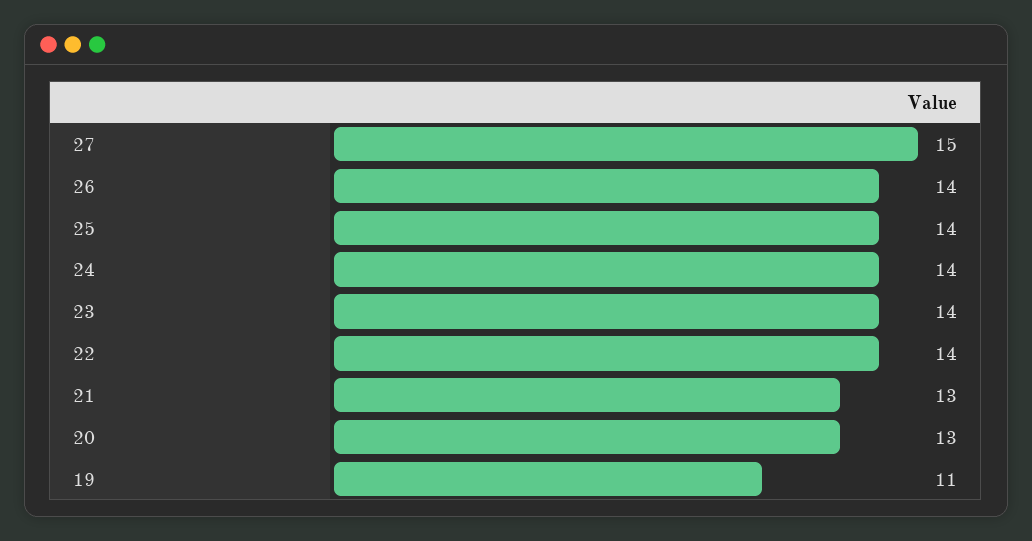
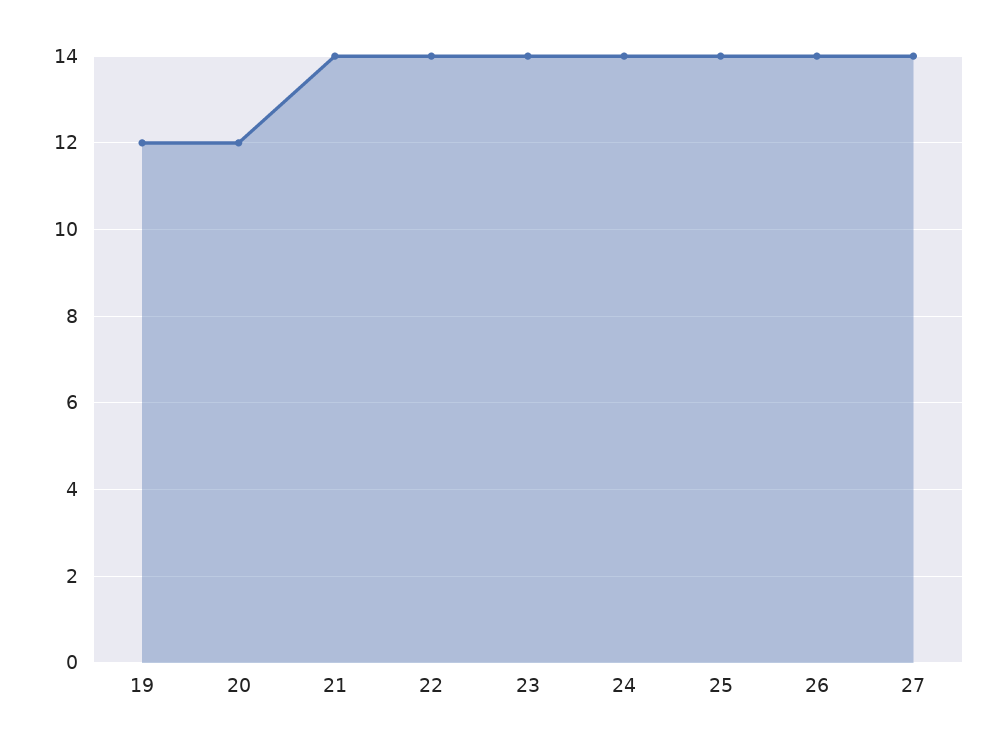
27: 15 -> 14
21: 13 -> 14
20: 13 -> 12
19: 11 -> 12

